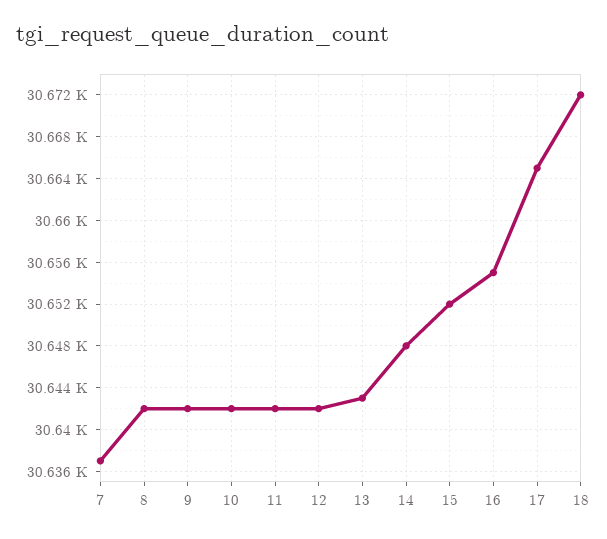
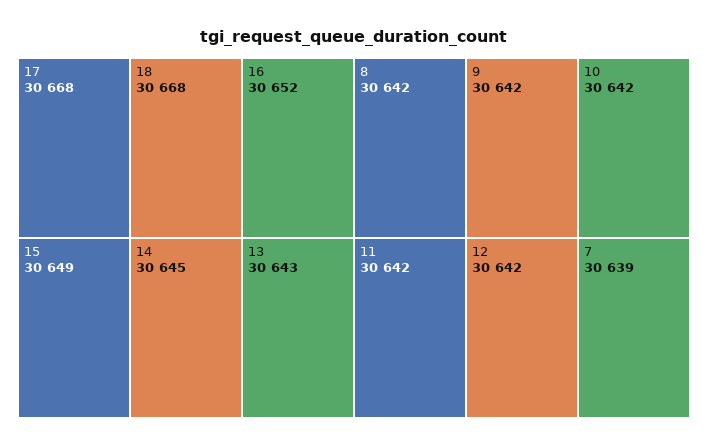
7: 30637 -> 30639
14: 30648 -> 30645
15: 30652 -> 30649
16: 30655 -> 30652
17: 30665 -> 30668
18: 30672 -> 30668

